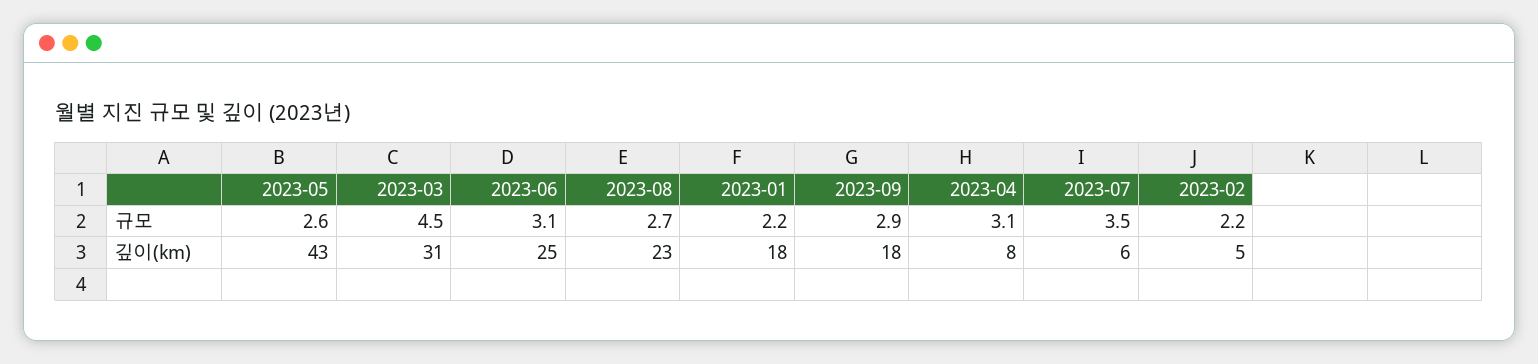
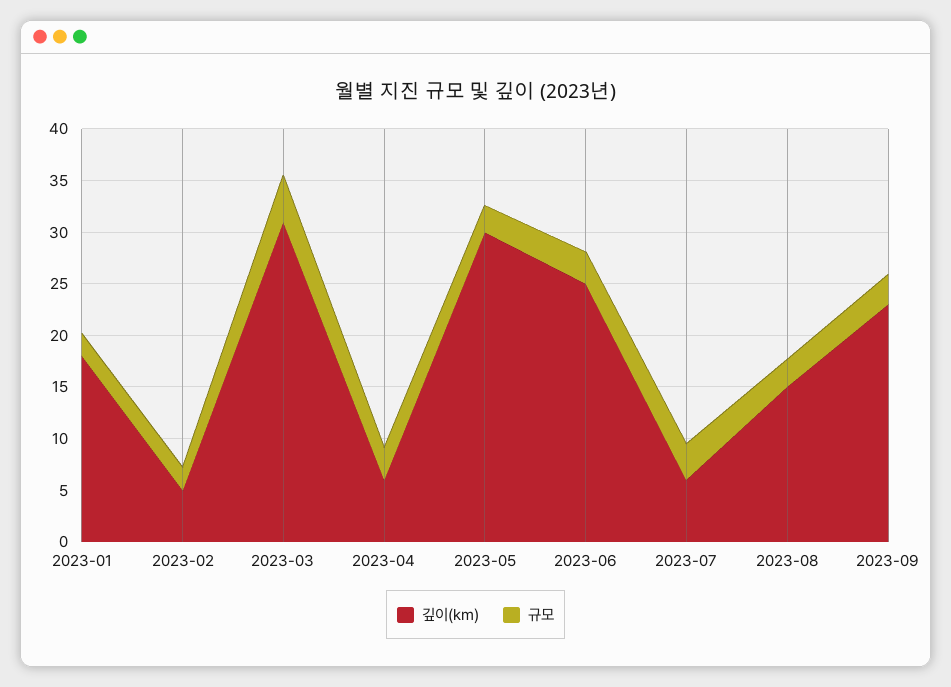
깊이(km), 2023-05: 43 -> 30
깊이(km), 2023-08: 23 -> 15
깊이(km), 2023-09: 18 -> 23
깊이(km), 2023-04: 8 -> 6

